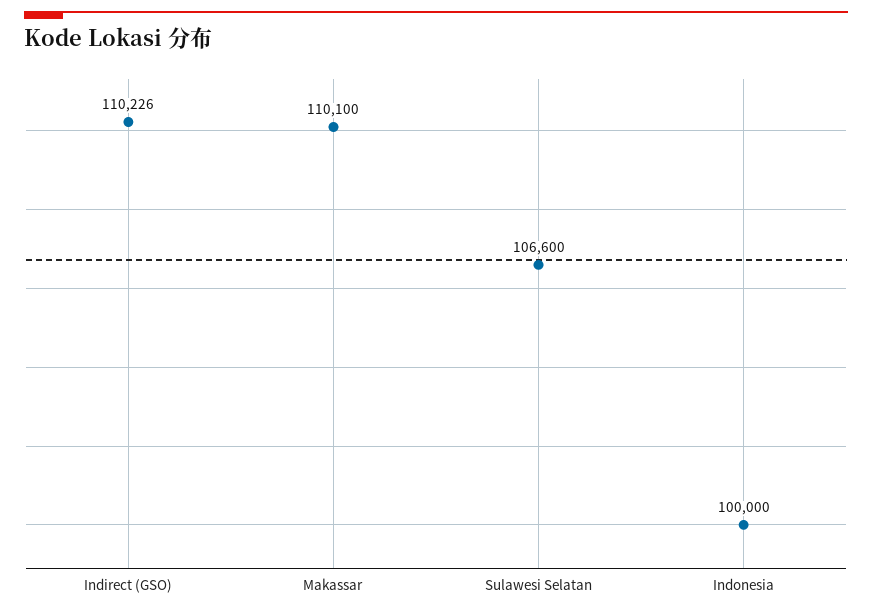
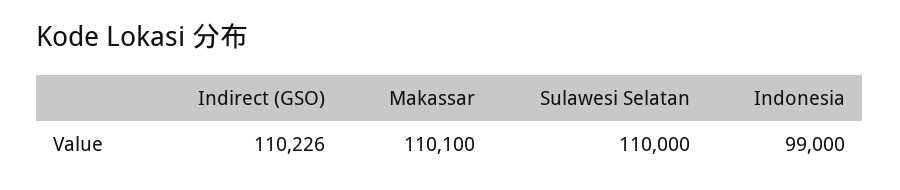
Sulawesi Selatan: 106600 -> 110000
Indonesia: 100000 -> 99000

